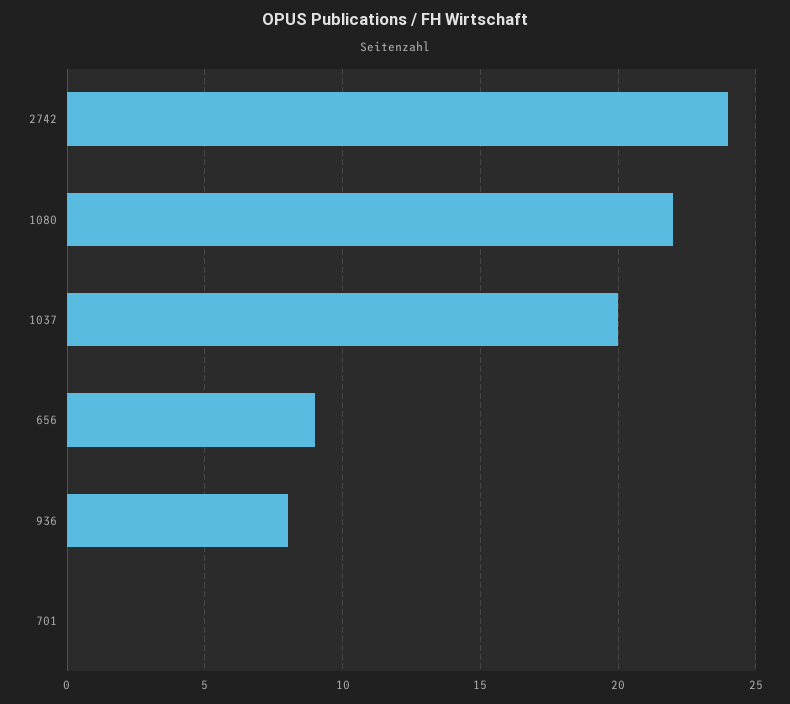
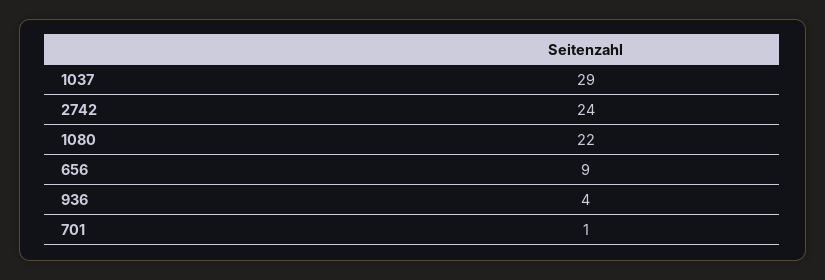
1037: 20 -> 29
936: 8 -> 4
701: 0 -> 1

